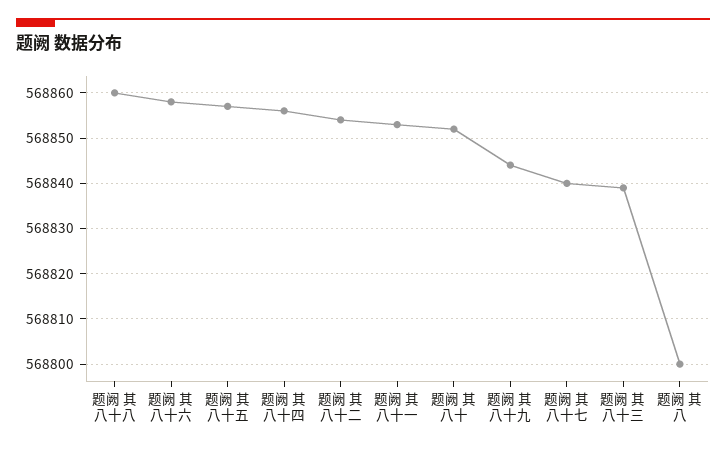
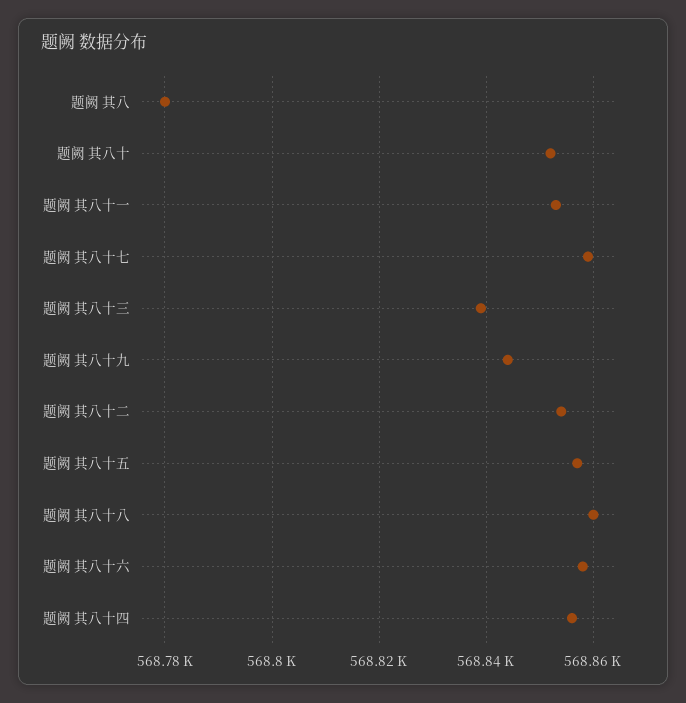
题阙 其八十七: 568840 -> 568860
题阙 其八: 568800 -> 568780

